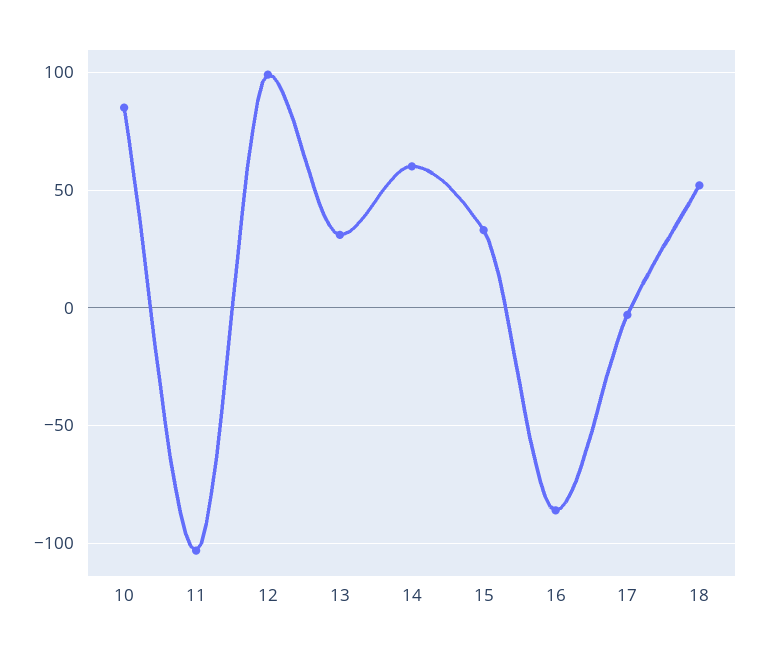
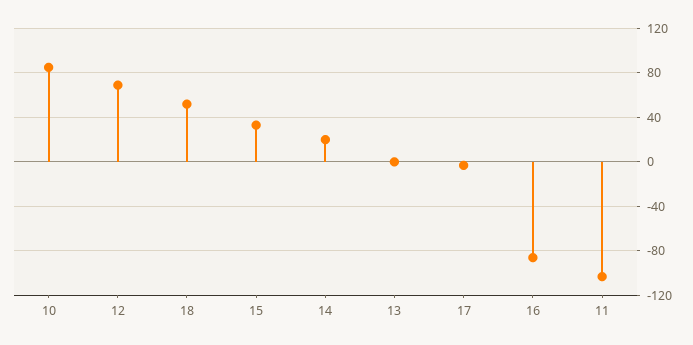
12: 100 -> 70
13: 30 -> 0
14: 60 -> 20

